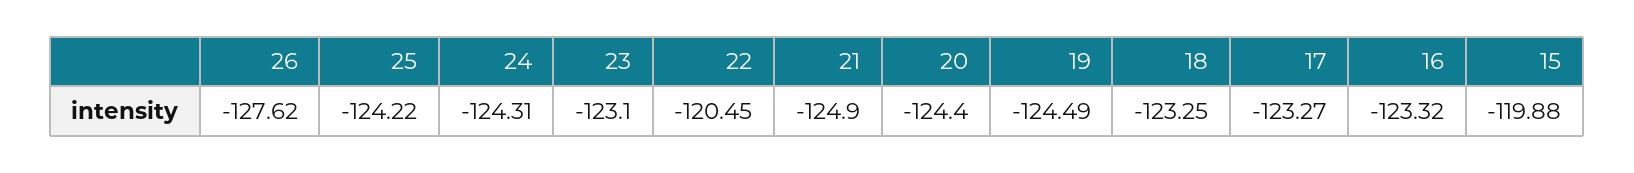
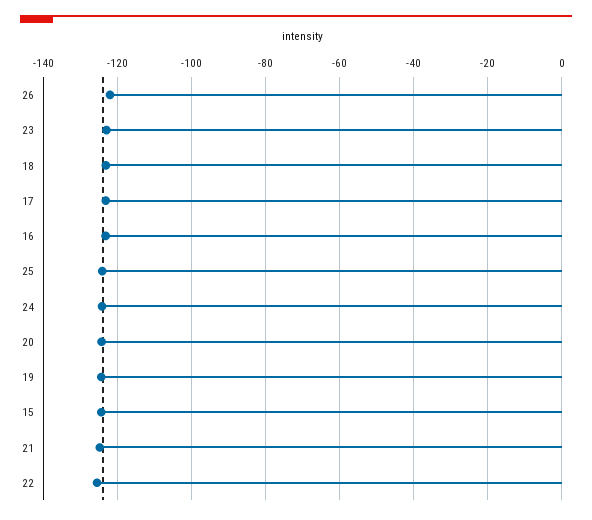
26: -127.62 -> -122
22: -120.45 -> -126
15: -119.88 -> -124

